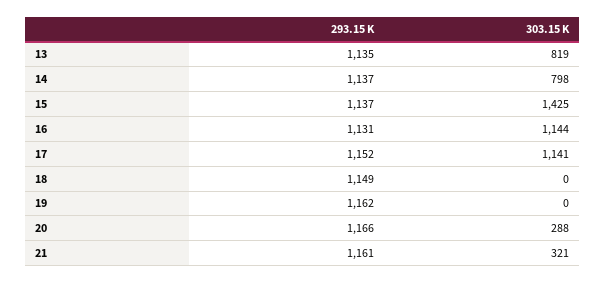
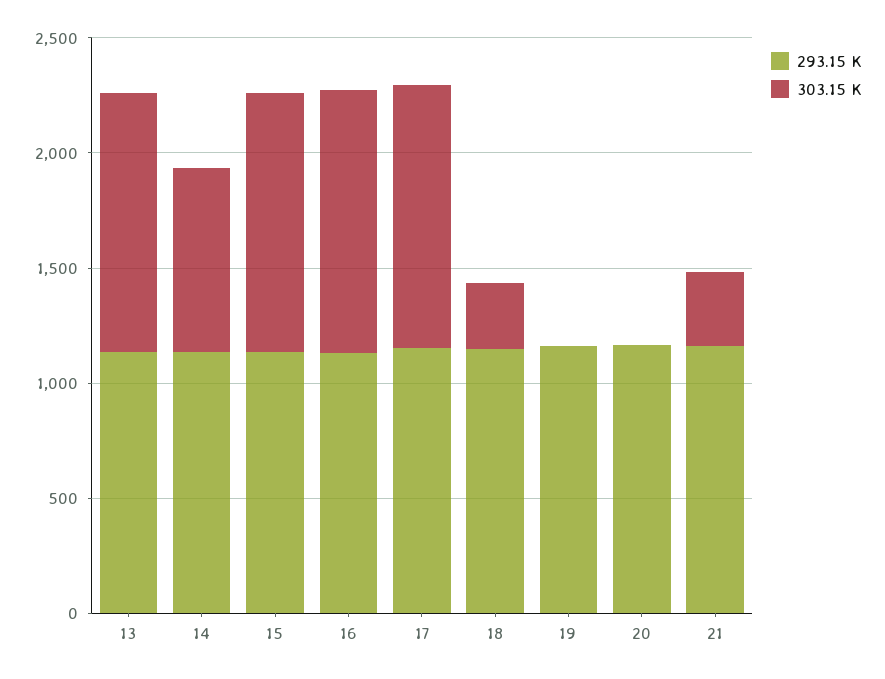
303.15 K, 13: 819 -> 1100
303.15 K, 15: 1425 -> 1100
303.15 K, 18: 0 -> 300
303.15 K, 20: 288 -> 0

